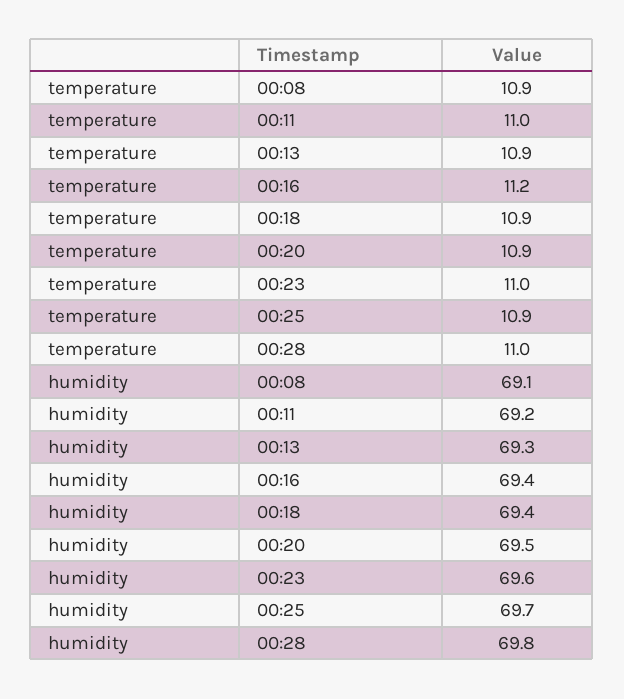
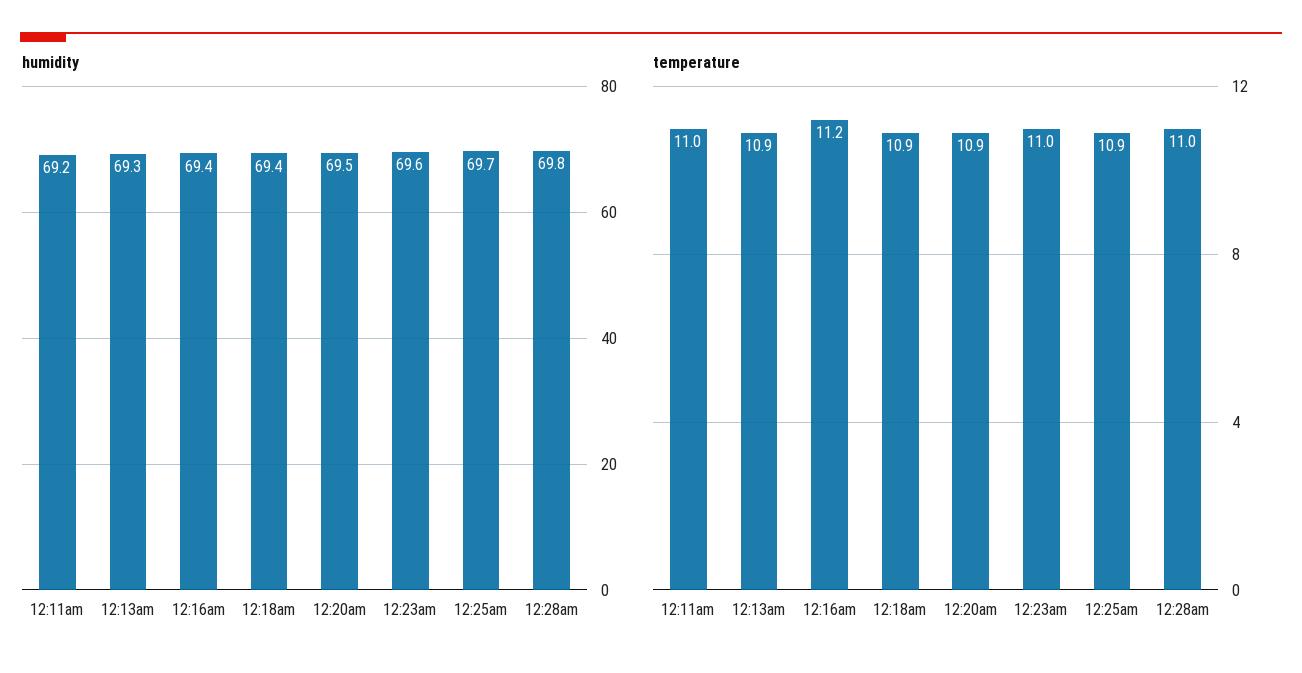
temperature, 00:08: 10.9 -> none
humidity, 00:08: 69.1 -> none

